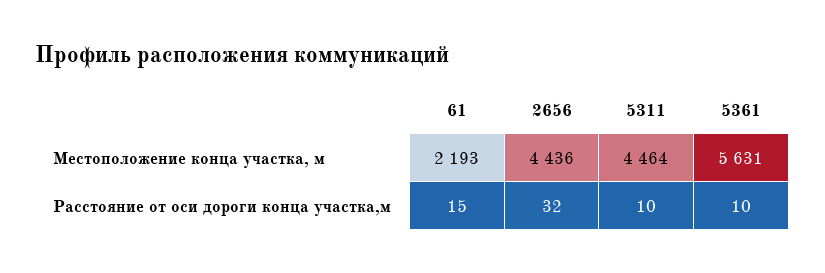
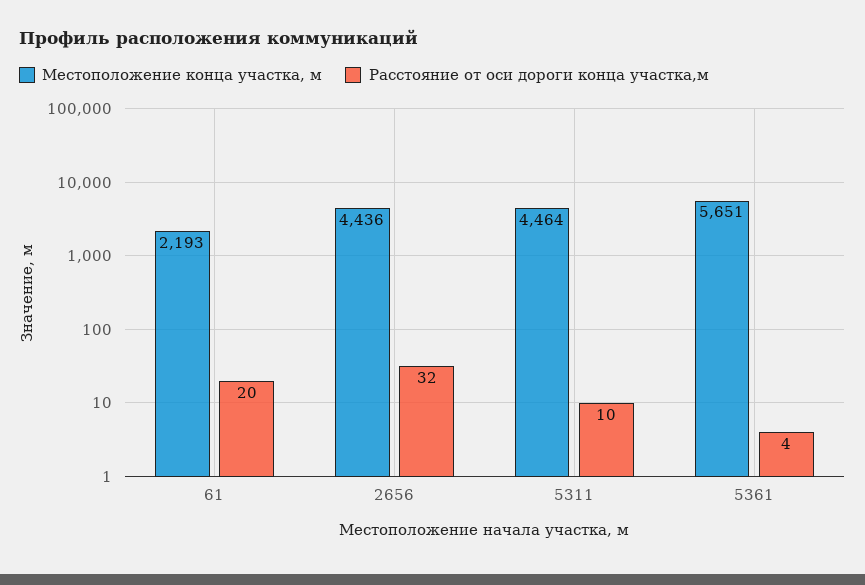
Местоположение конца участка, м, 5361: 5631 -> 5651
Расстояние от оси дороги конца участка,м, 61: 15 -> 20
Расстояние от оси дороги конца участка,м, 5361: 10 -> 4

